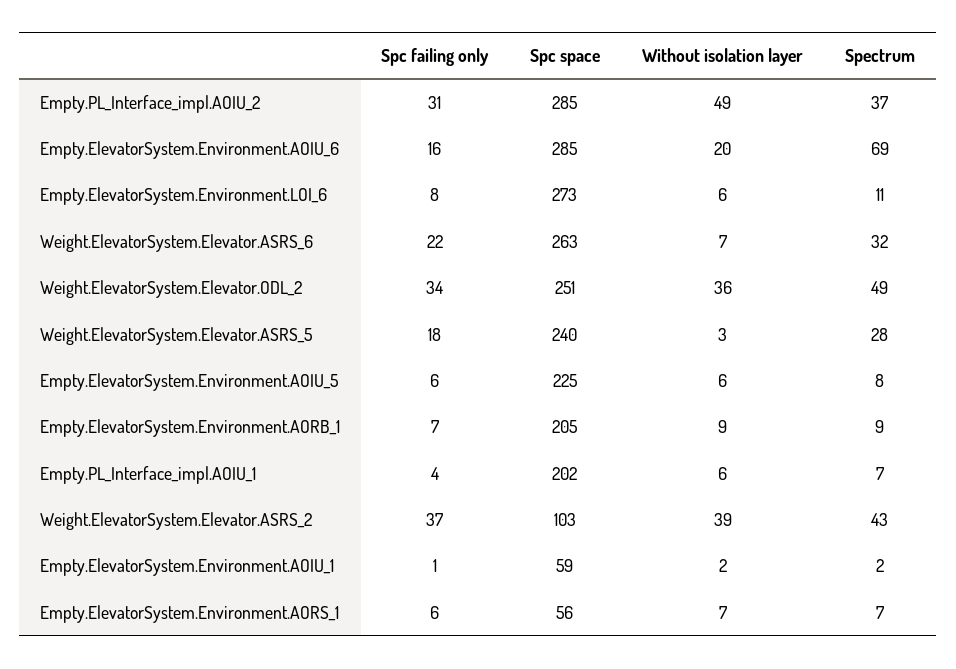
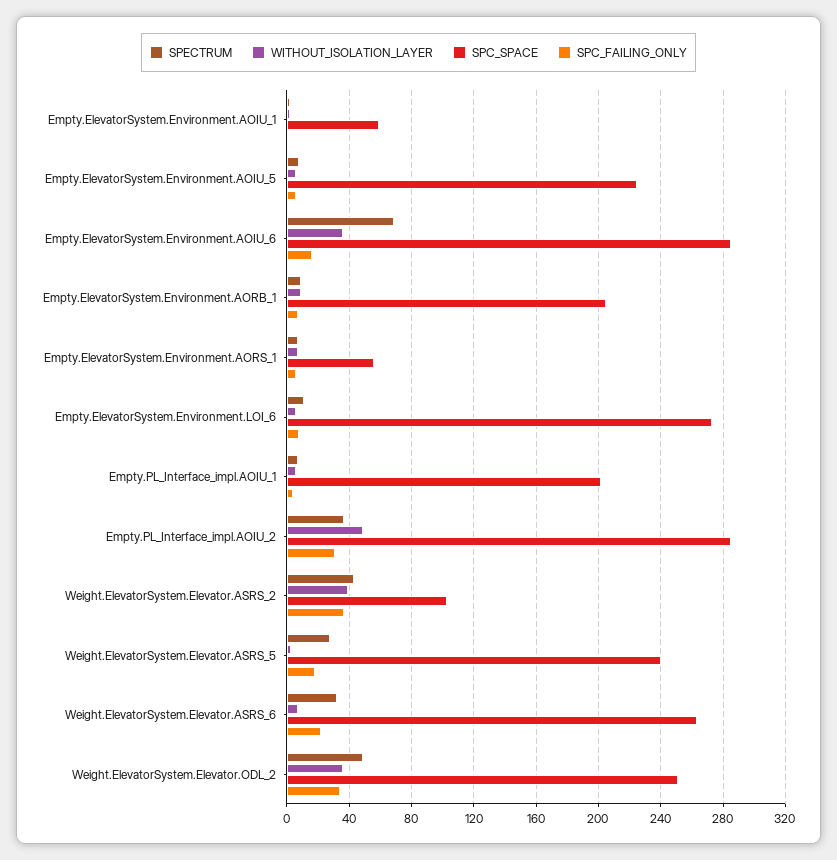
Without isolation layer, Empty.ElevatorSystem.Environment.AOIU_6: 20 -> 35

